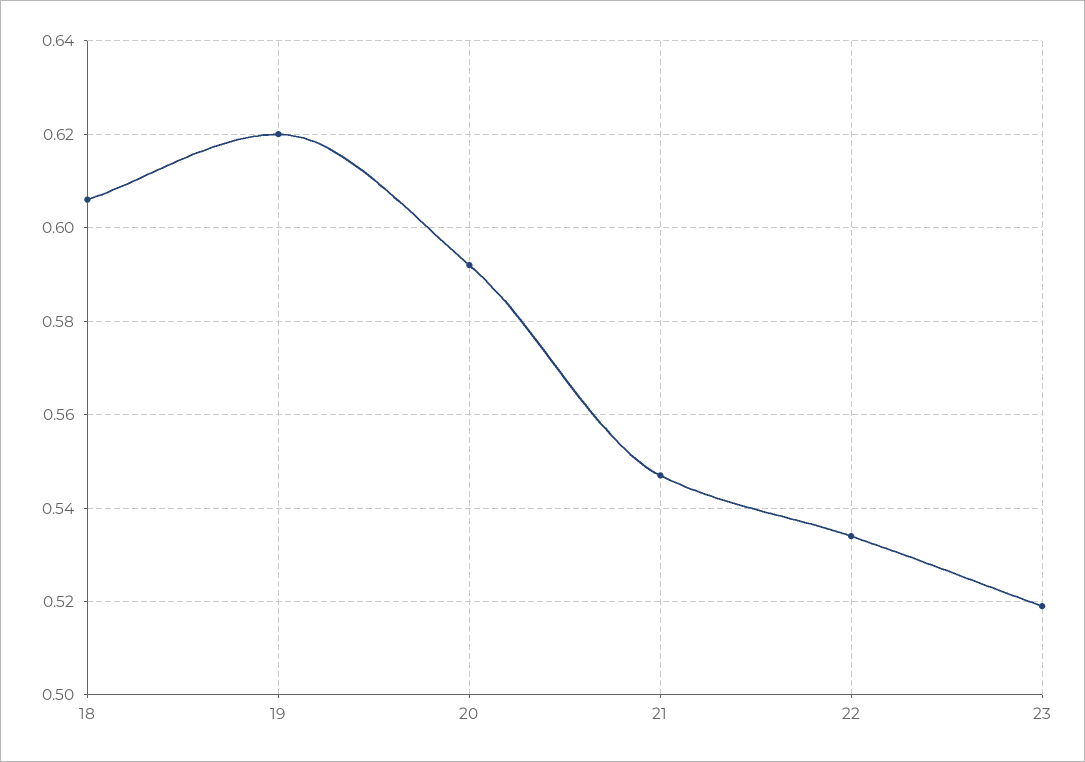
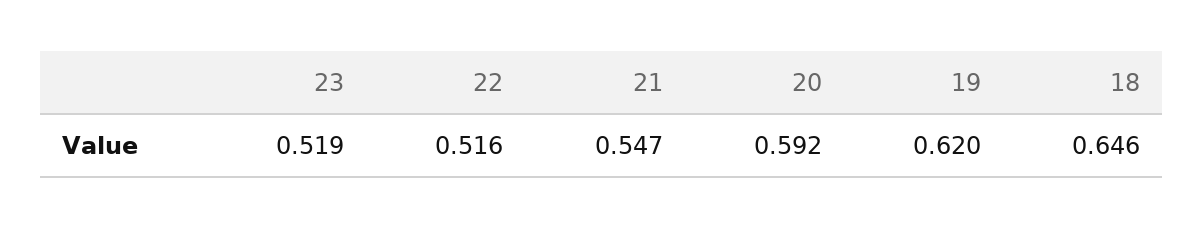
18: 0.605 -> 0.646
22: 0.535 -> 0.516

